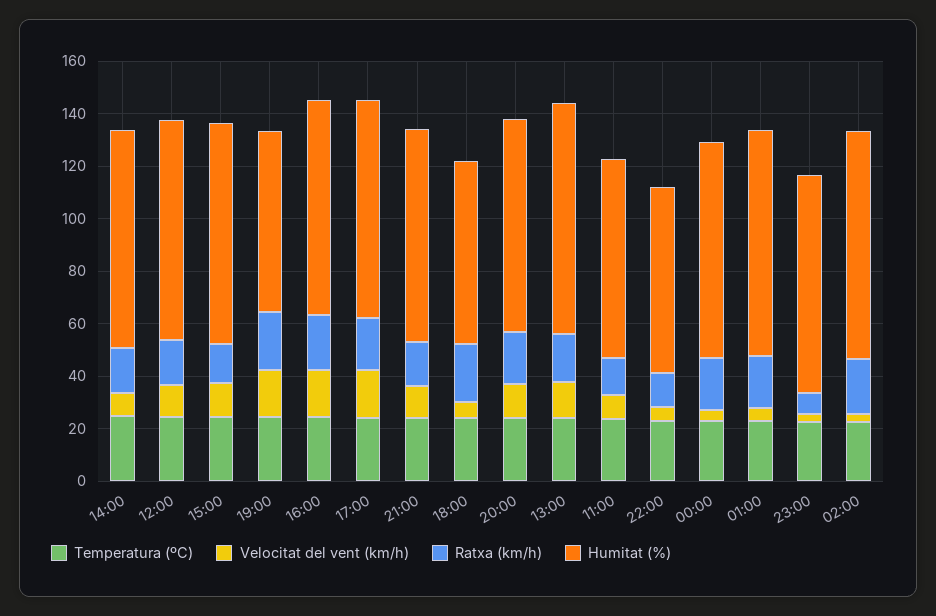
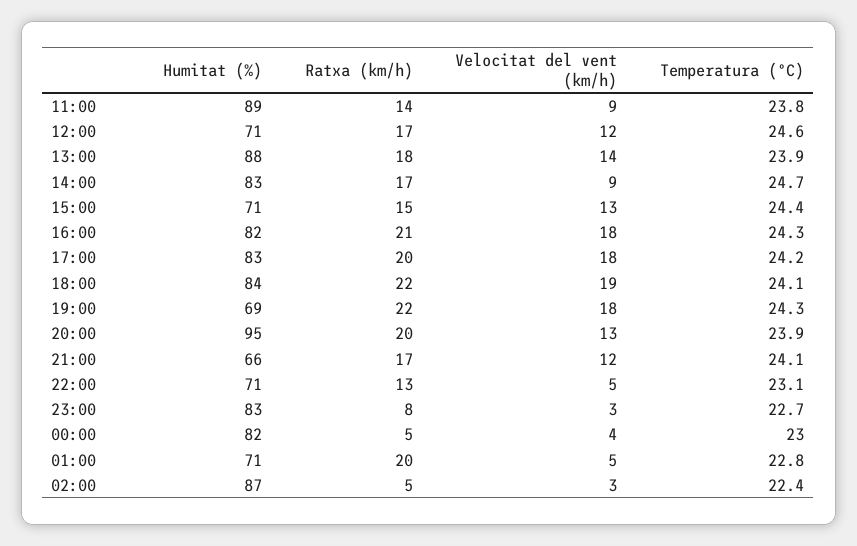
Humitat (%), 12:00: 85 -> 71
Humitat (%), 15:00: 85 -> 71
Humitat (%), 21:00: 80 -> 66
Velocitat del vent (km/h), 18:00: 5 -> 19
Humitat (%), 18:00: 70 -> 84
Humitat (%), 20:00: 80 -> 95
Humitat (%), 11:00: 75 -> 89
Ratxa (km/h), 00:00: 20 -> 5
Humitat (%), 01:00: 85 -> 71
Ratxa (km/h), 02:00: 20 -> 5

